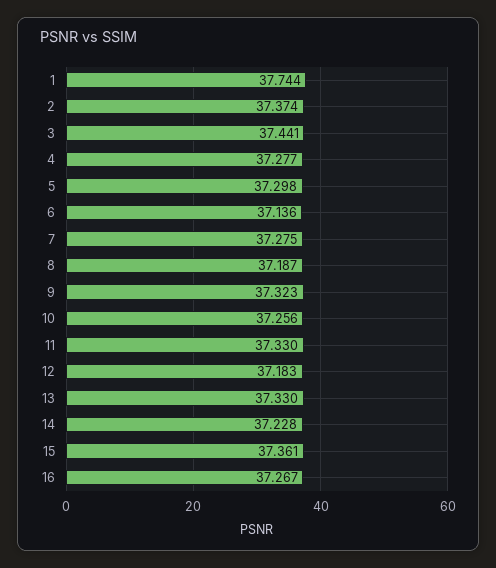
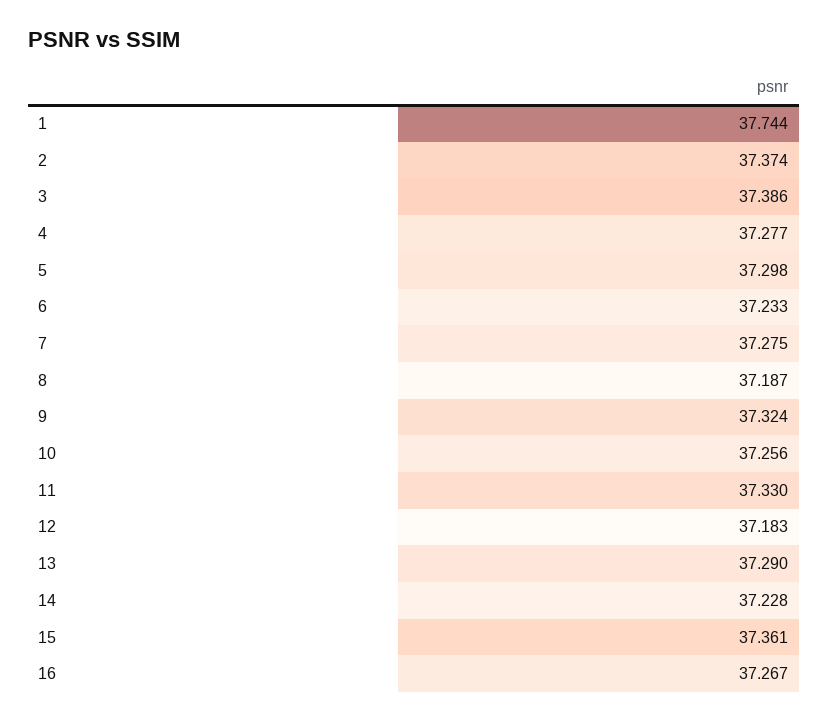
3: 37.441 -> 37.386
6: 37.136 -> 37.233
9: 37.323 -> 37.324
13: 37.33 -> 37.29

